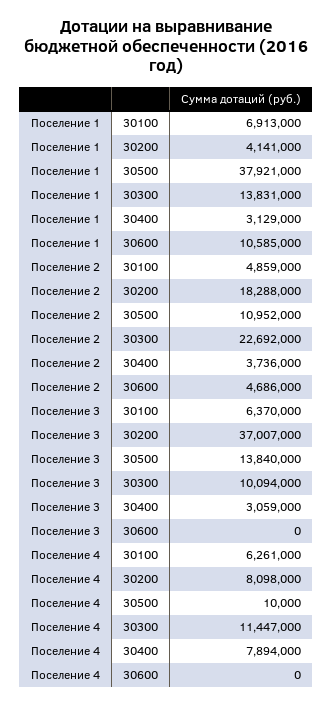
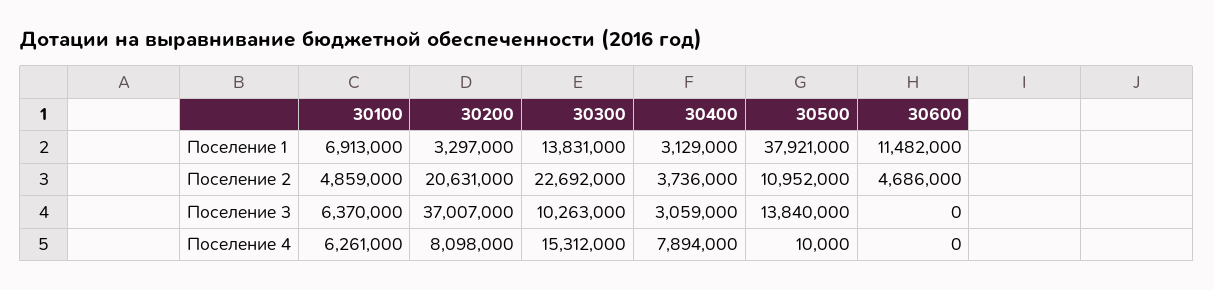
Поселение 1, 30200: 4141000 -> 3297000
Поселение 1, 30600: 10585000 -> 11482000
Поселение 2, 30200: 18288000 -> 20631000
Поселение 3, 30300: 10094000 -> 10263000
Поселение 4, 30300: 11447000 -> 15312000

